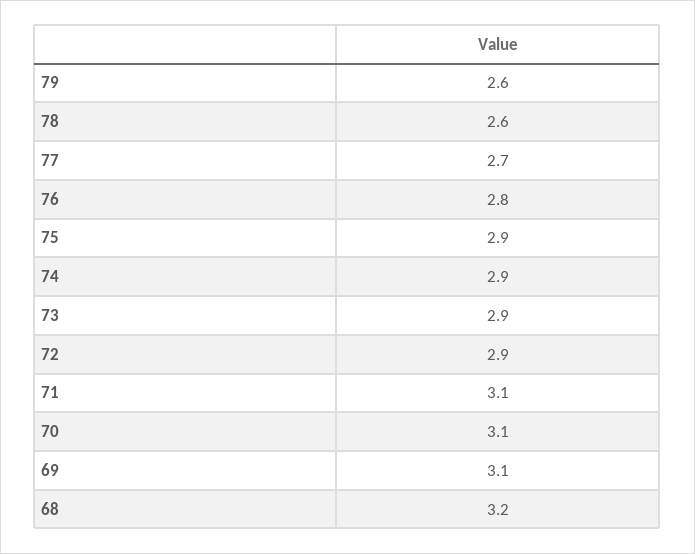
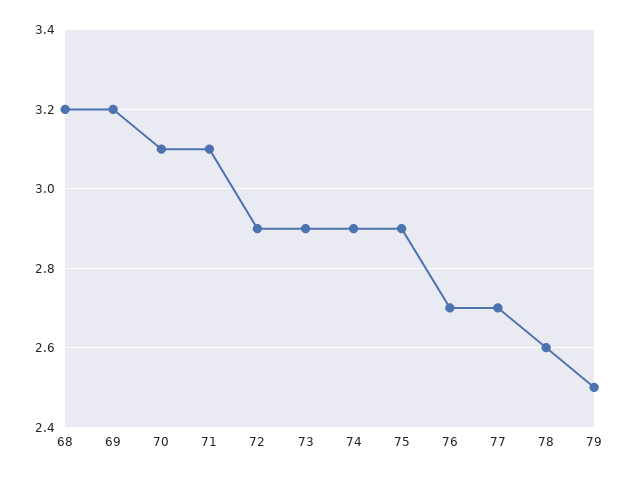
79: 2.6 -> 2.5
76: 2.8 -> 2.7
69: 3.1 -> 3.2

